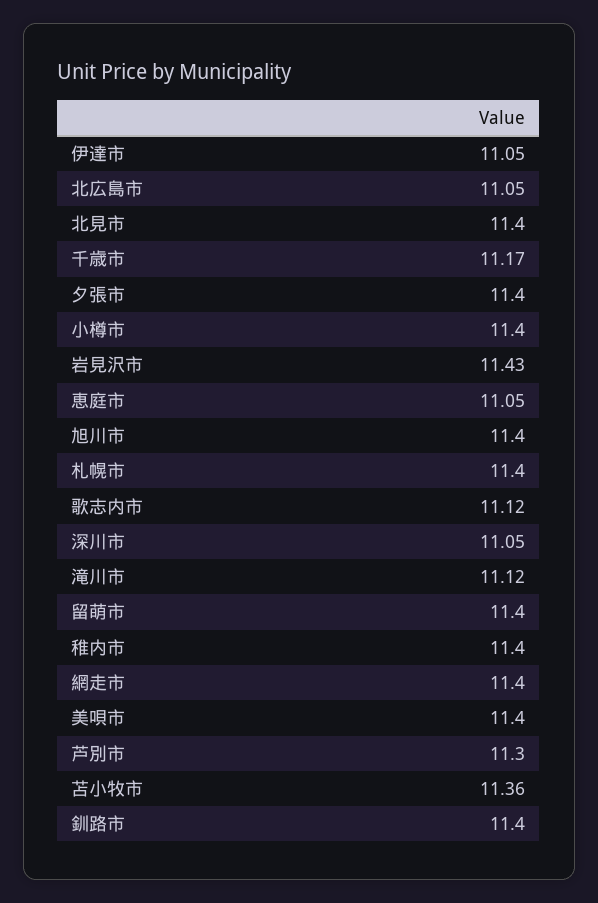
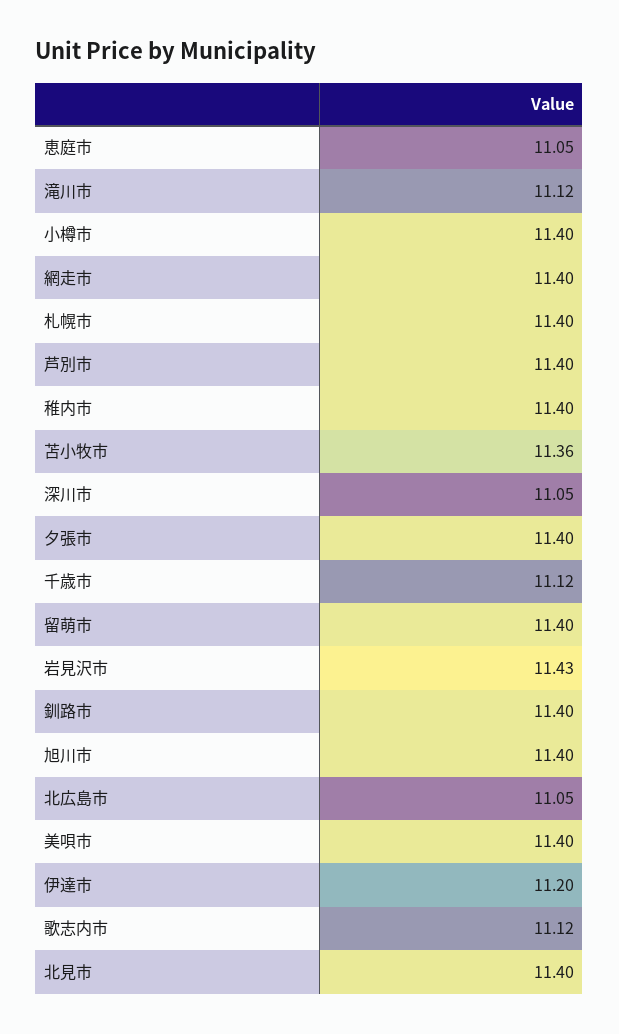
伊達市: 11.05 -> 11.2
千歳市: 11.17 -> 11.12
芦別市: 11.3 -> 11.4

